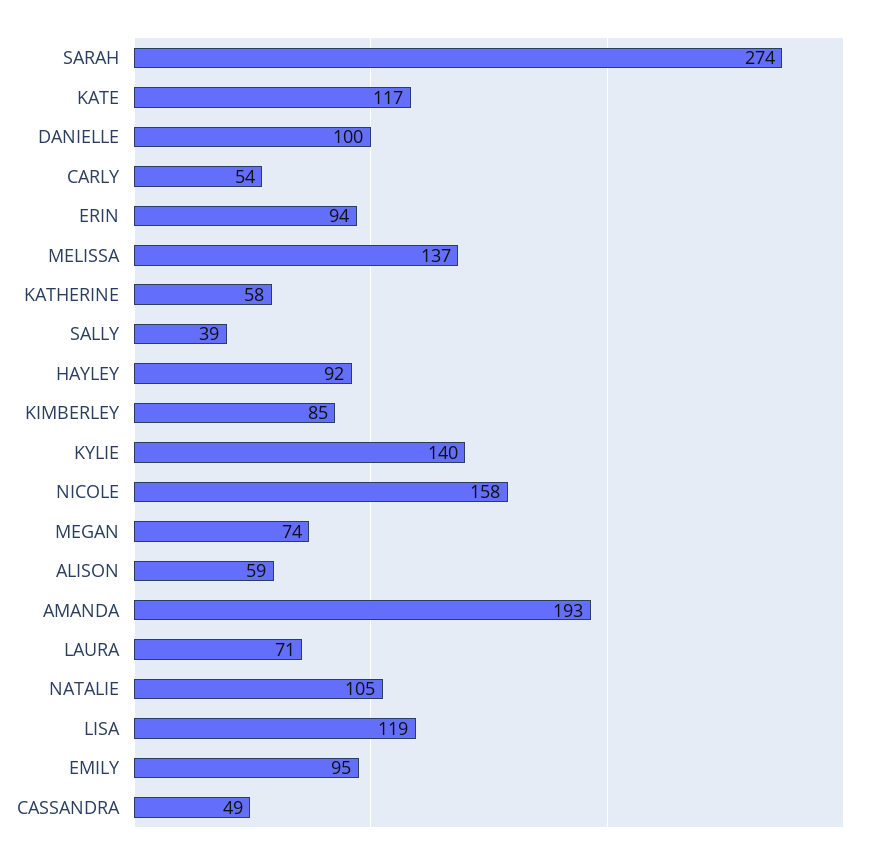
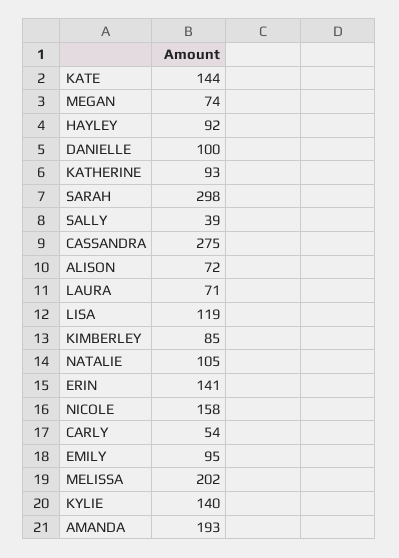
SARAH: 274 -> 298
KATE: 117 -> 144
ERIN: 94 -> 141
MELISSA: 137 -> 202
KATHERINE: 58 -> 93
ALISON: 59 -> 72
CASSANDRA: 49 -> 275

